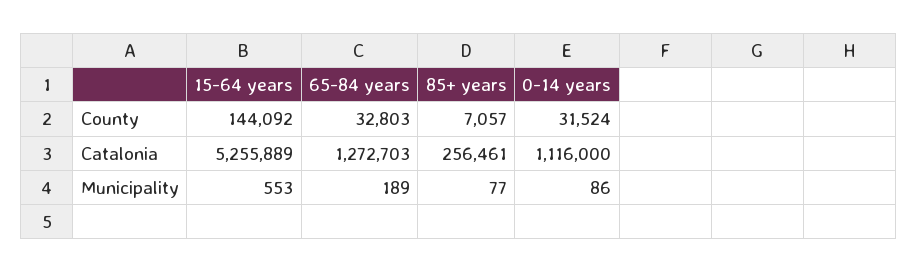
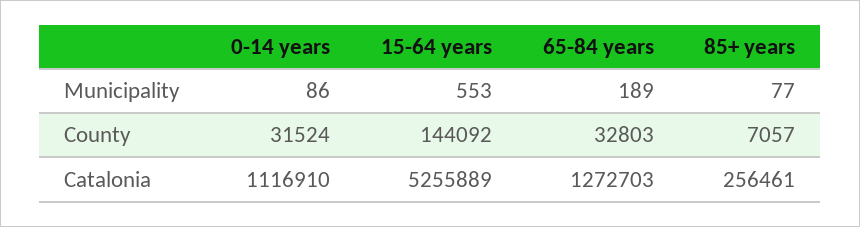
0-14 years, Catalonia: 1116000 -> 1116910

